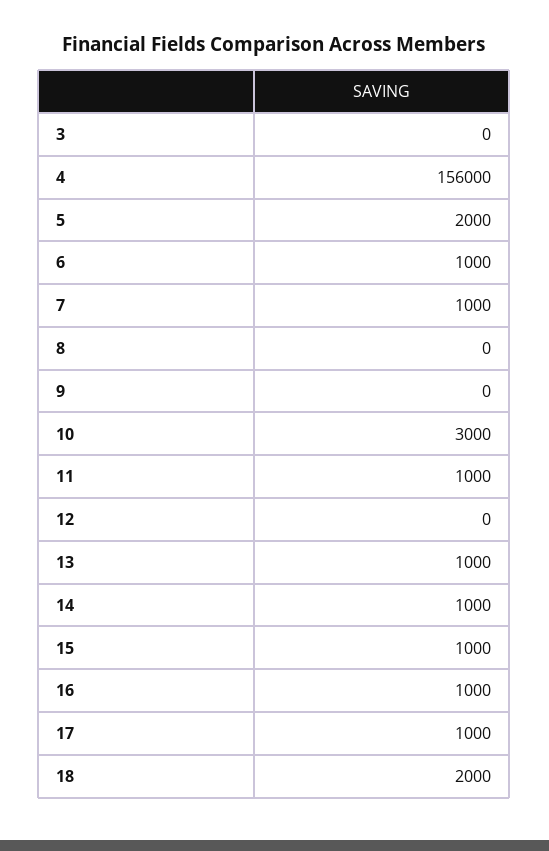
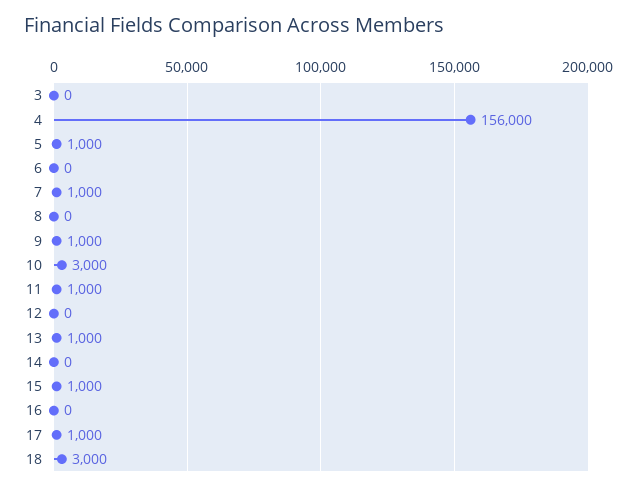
5: 2000 -> 1000
6: 1000 -> 0
9: 0 -> 1000
14: 1000 -> 0
16: 1000 -> 0
18: 2000 -> 3000

